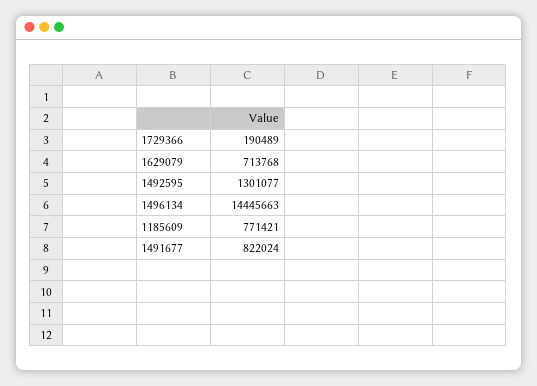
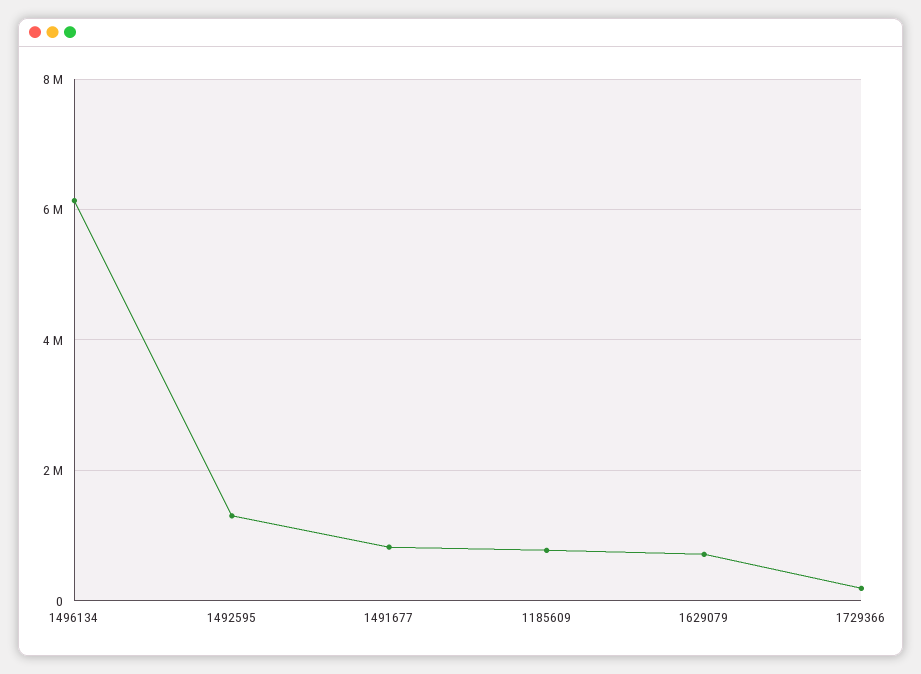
1496134: 14445663 -> 6200000

